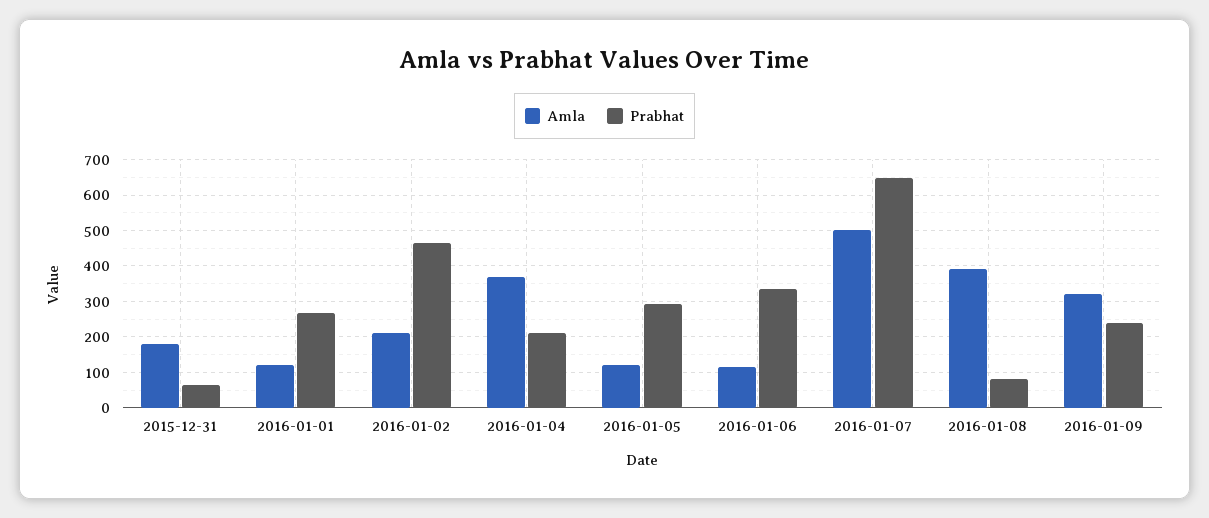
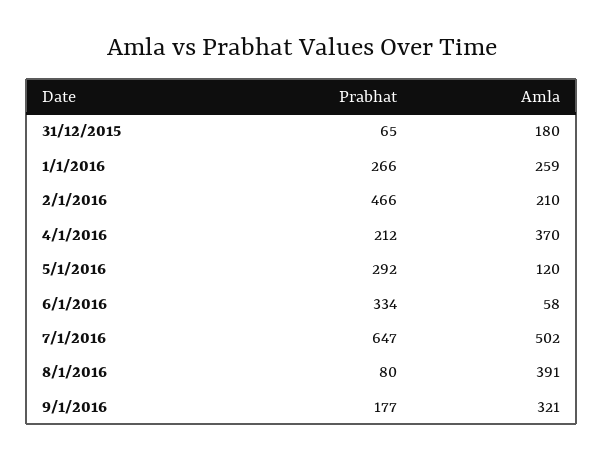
Amla, 2016-01-01: 120 -> 259
Amla, 2016-01-06: 120 -> 58
Prabhat, 2016-01-09: 240 -> 177

